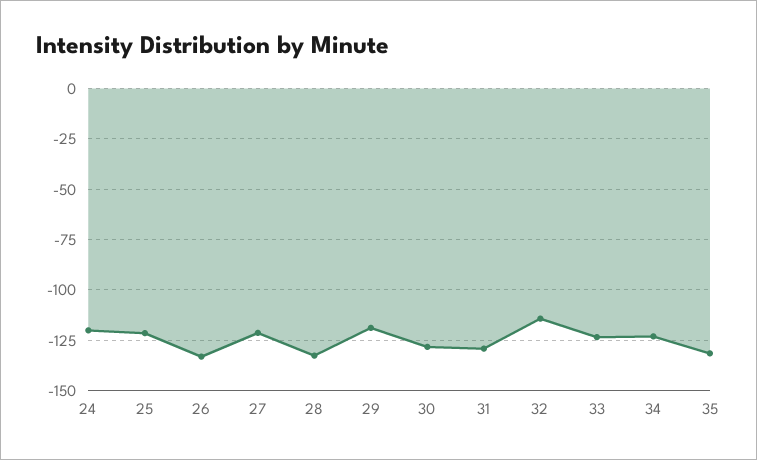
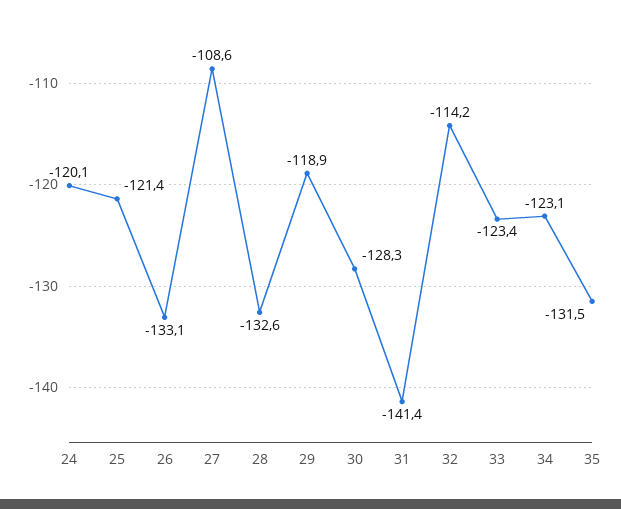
27: -120 -> -108.6
31: -130 -> -141.4

